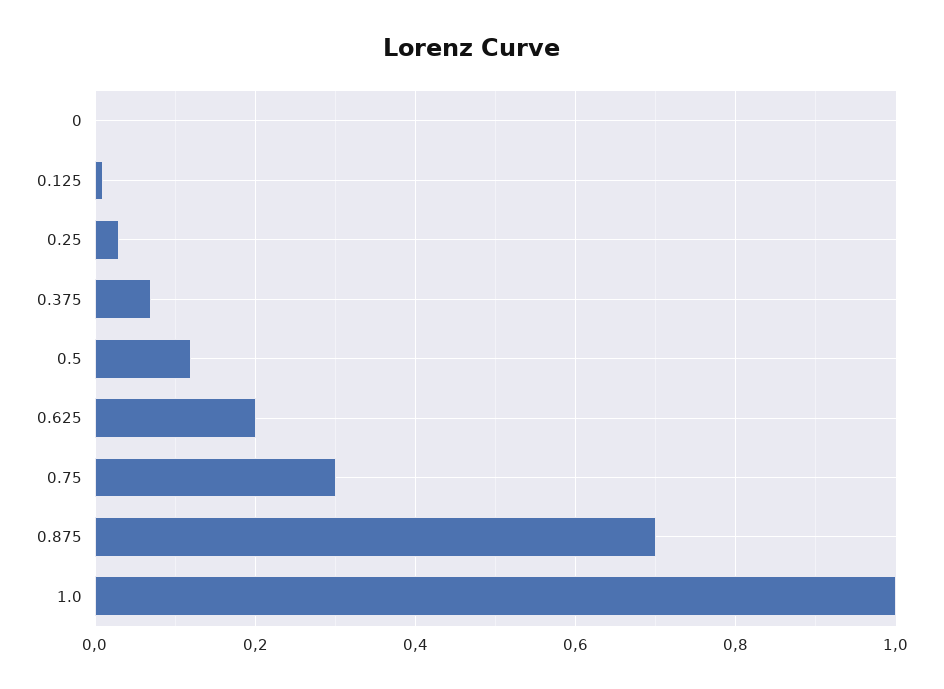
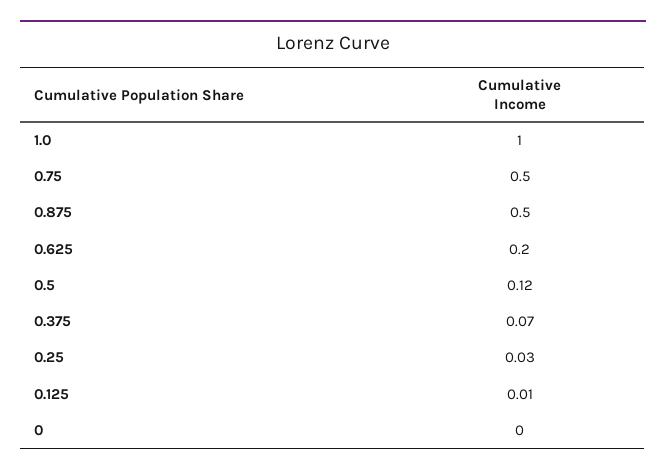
0.75: 0.3 -> 0.5
0.875: 0.7 -> 0.5

